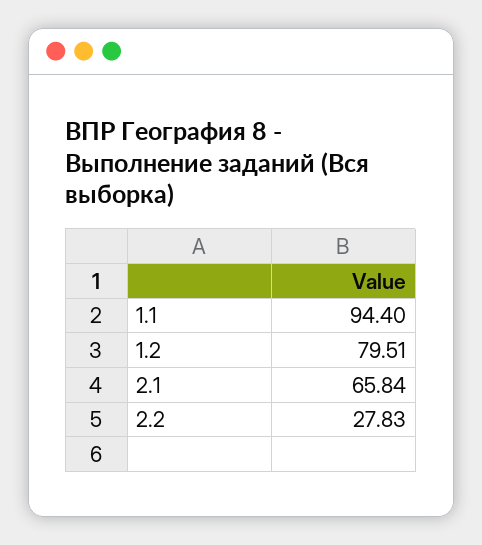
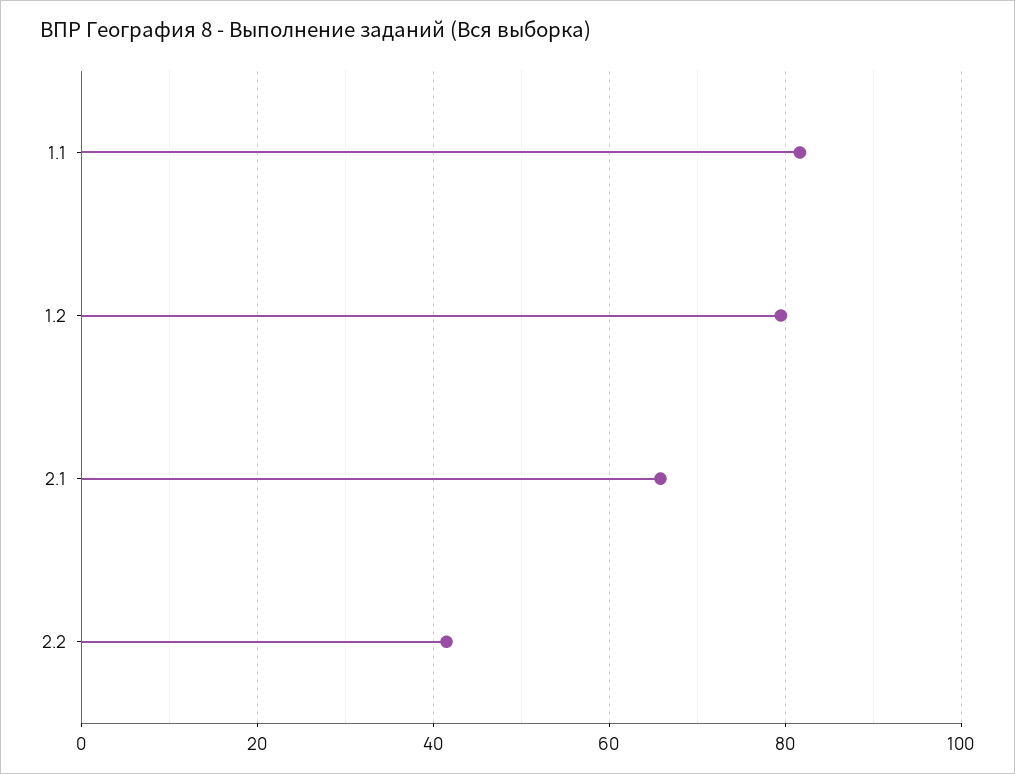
1.1: 94.4 -> 82
2.2: 27.83 -> 42

